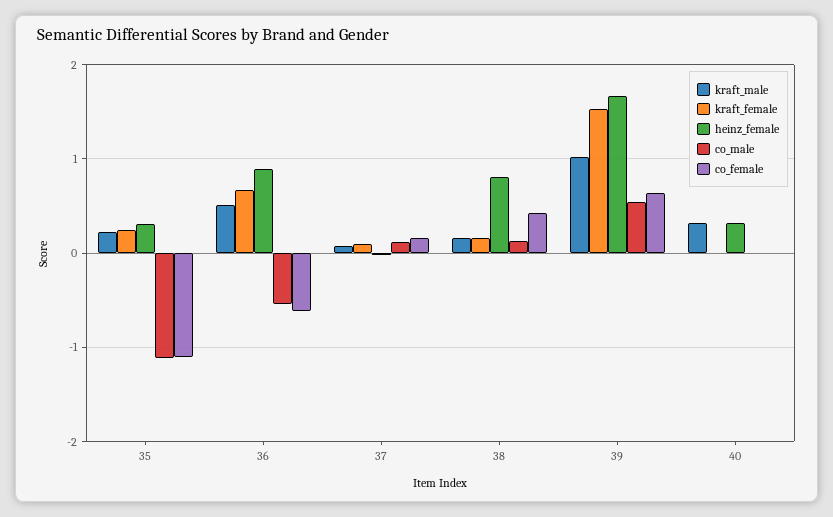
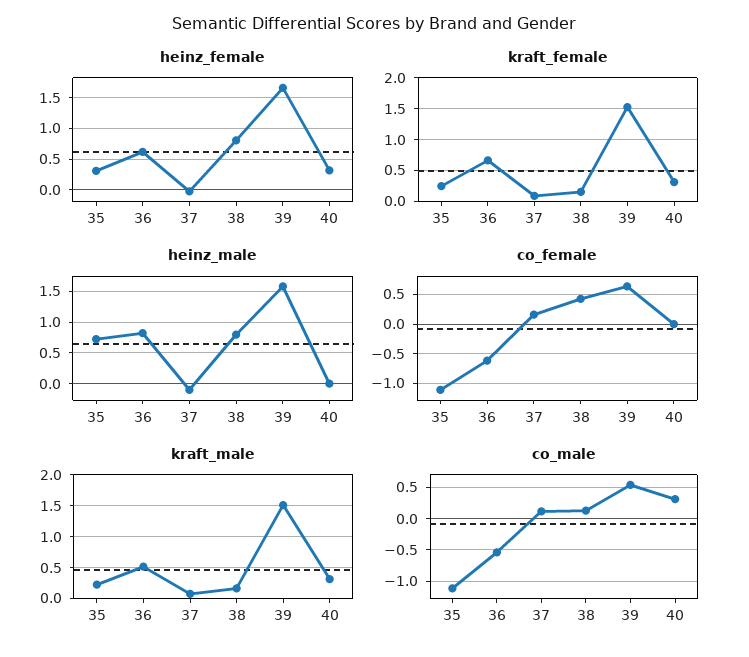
heinz_female, 36: 0.9 -> 0.6
kraft_male, 39: 1 -> 1.5
kraft_female, 40: 0 -> 0.3
co_male, 40: 0 -> 0.3
heinz_male, 35: none -> 0.7
heinz_male, 36: none -> 0.8
heinz_male, 37: none -> -0.1
heinz_male, 38: none -> 0.8
heinz_male, 39: none -> 1.6
heinz_male, 40: none -> 0

